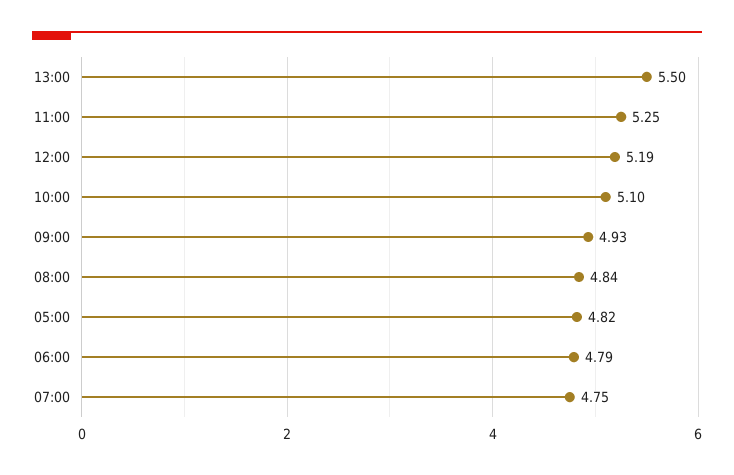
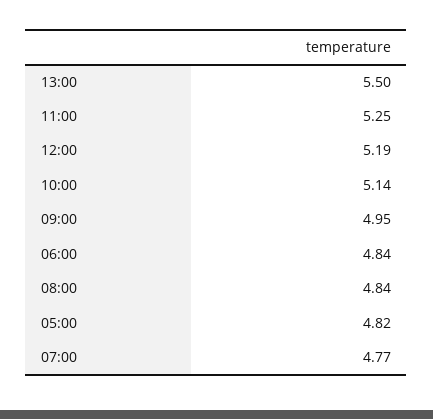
10:00: 5.1 -> 5.14
09:00: 4.93 -> 4.95
06:00: 4.79 -> 4.84
07:00: 4.75 -> 4.77

